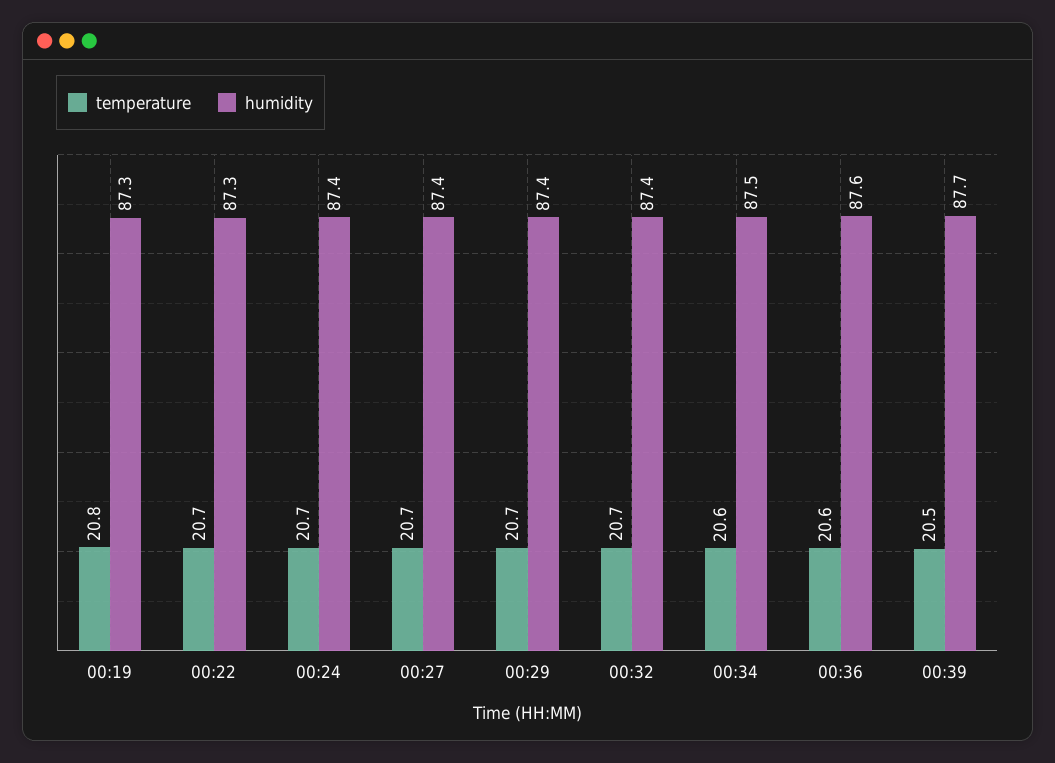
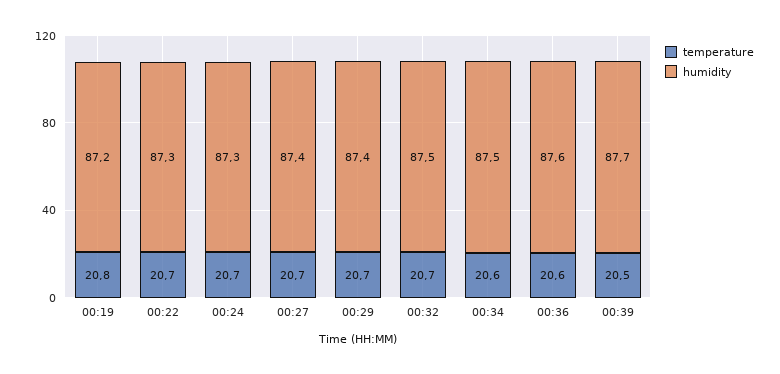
humidity, 00:19: 87.3 -> 87.2
humidity, 00:24: 87.4 -> 87.3
humidity, 00:32: 87.4 -> 87.5

